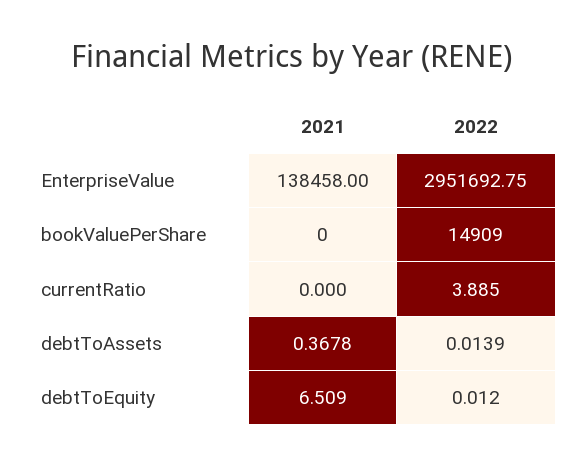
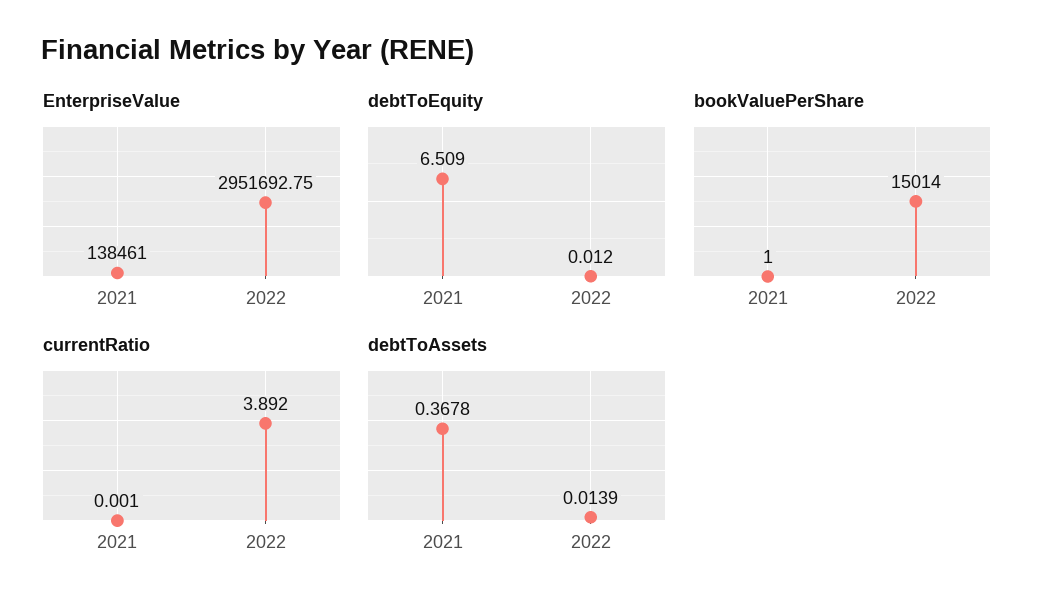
EnterpriseValue, 2021: 138458 -> 138461
bookValuePerShare, 2021: 0 -> 1
bookValuePerShare, 2022: 14909 -> 15014
currentRatio, 2021: 0 -> 0.001
currentRatio, 2022: 3.885 -> 3.892

